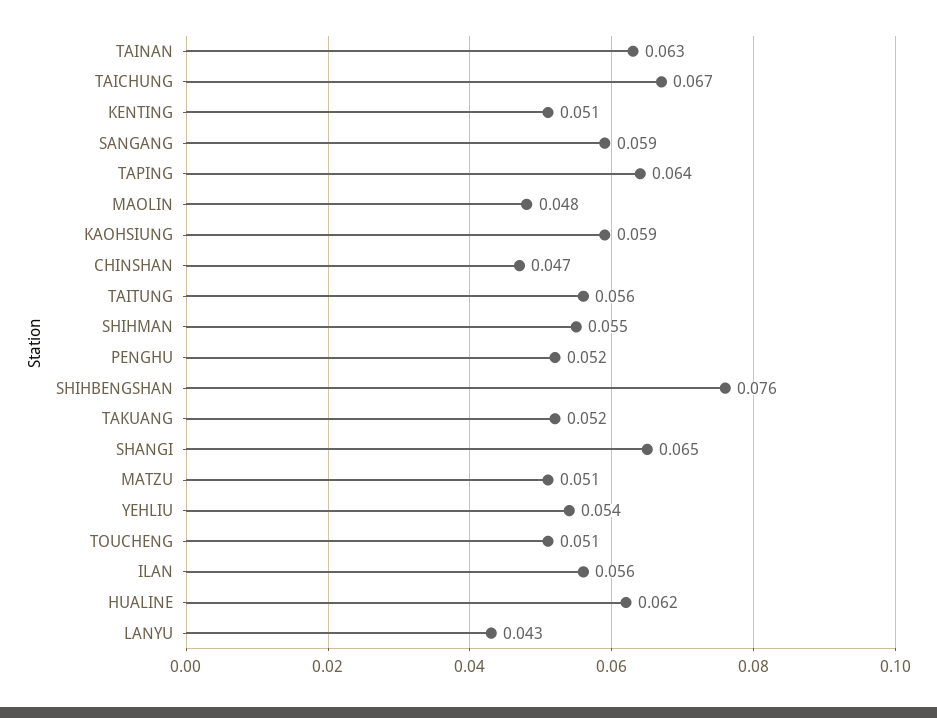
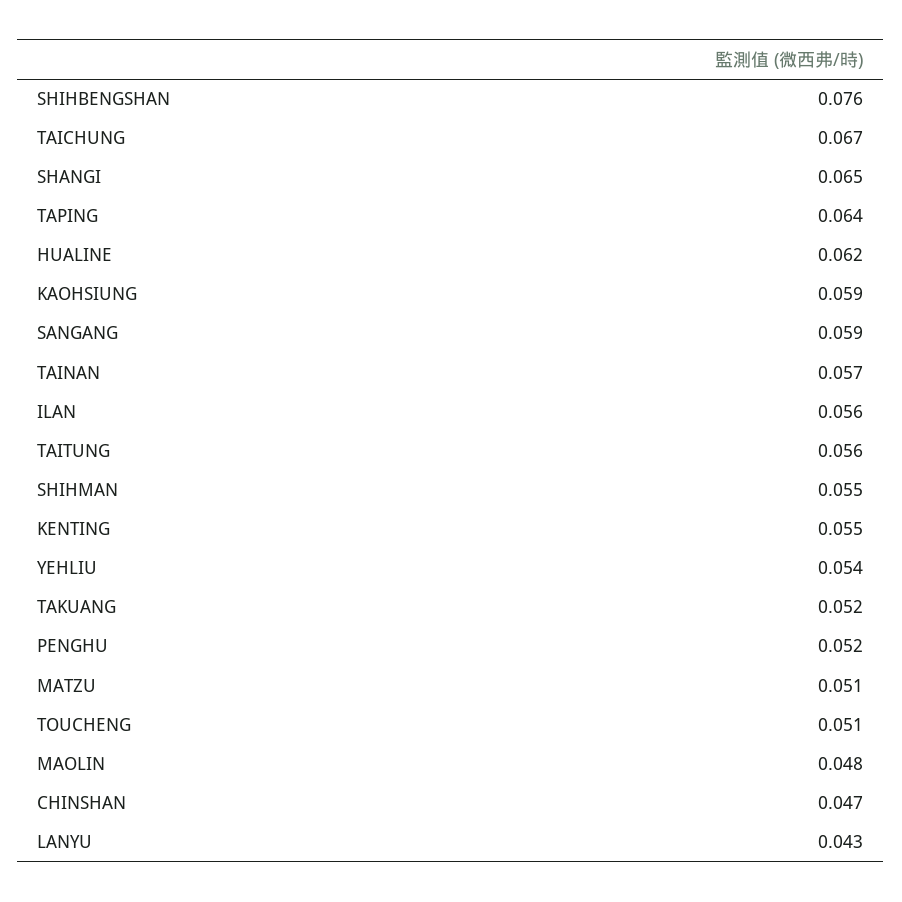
TAINAN: 0.063 -> 0.057
KENTING: 0.051 -> 0.055

